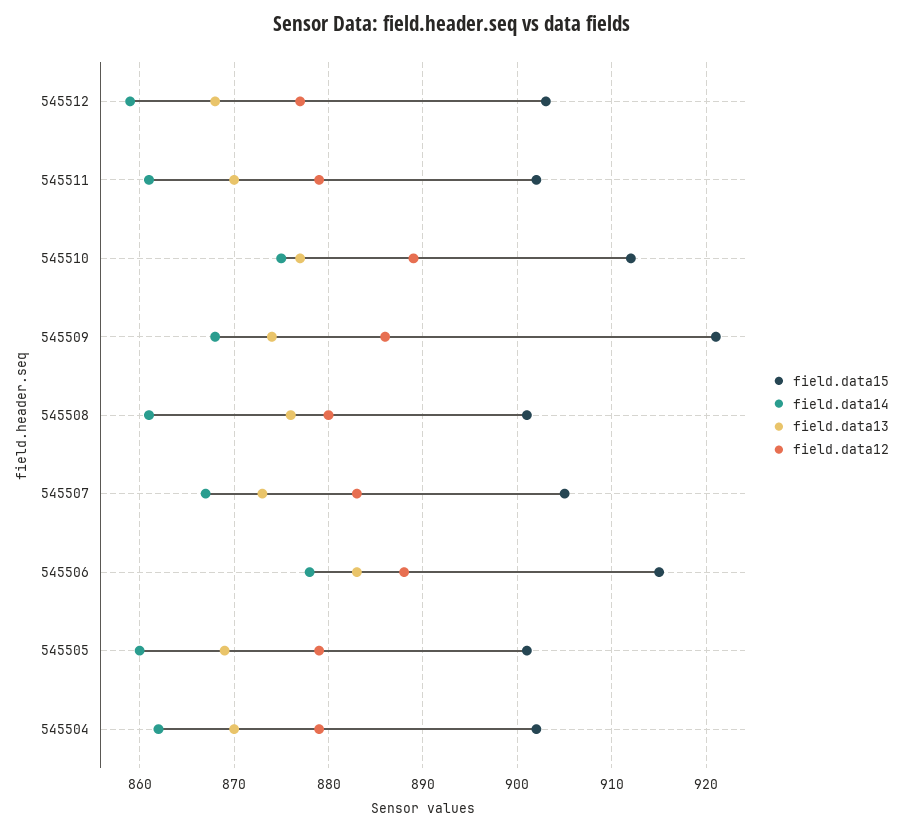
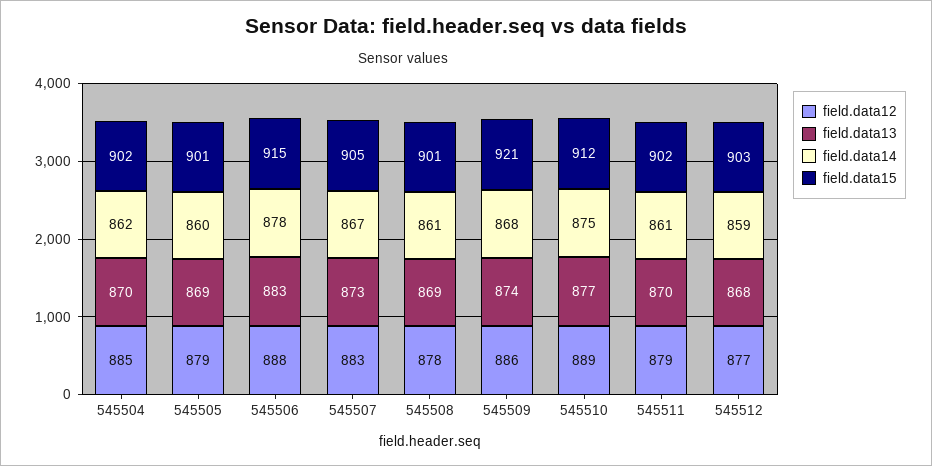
field.data13, 545508: 876 -> 869
field.data12, 545508: 880 -> 878
field.data12, 545504: 879 -> 885

